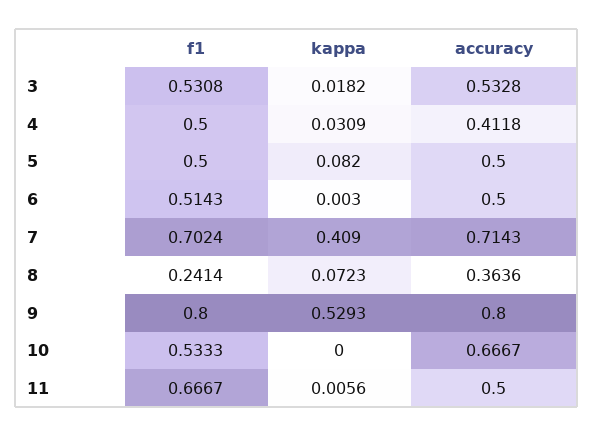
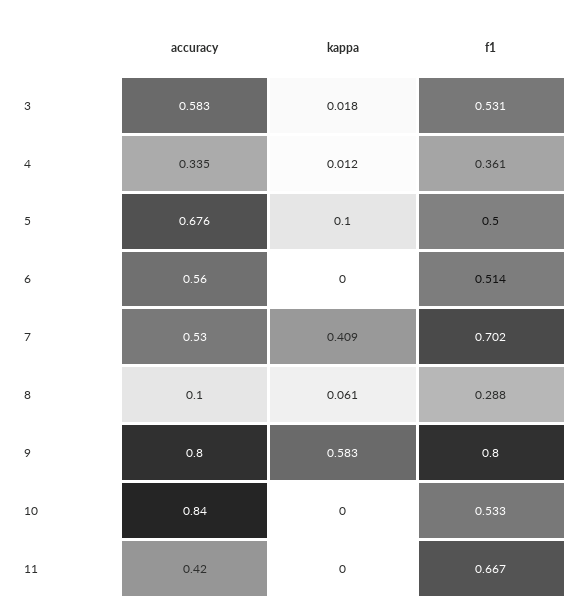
accuracy, 3: 0.5328 -> 0.583
f1, 4: 0.5 -> 0.361
kappa, 4: 0.0309 -> 0.012
accuracy, 4: 0.4118 -> 0.335
kappa, 5: 0.082 -> 0.1
accuracy, 5: 0.5 -> 0.676
kappa, 6: 0.003 -> 0
accuracy, 6: 0.5 -> 0.56
accuracy, 7: 0.7143 -> 0.53
f1, 8: 0.2414 -> 0.288
kappa, 8: 0.0723 -> 0.061
accuracy, 8: 0.3636 -> 0.1
kappa, 9: 0.5293 -> 0.583
accuracy, 10: 0.6667 -> 0.84
kappa, 11: 0.0056 -> 0
accuracy, 11: 0.5 -> 0.42

